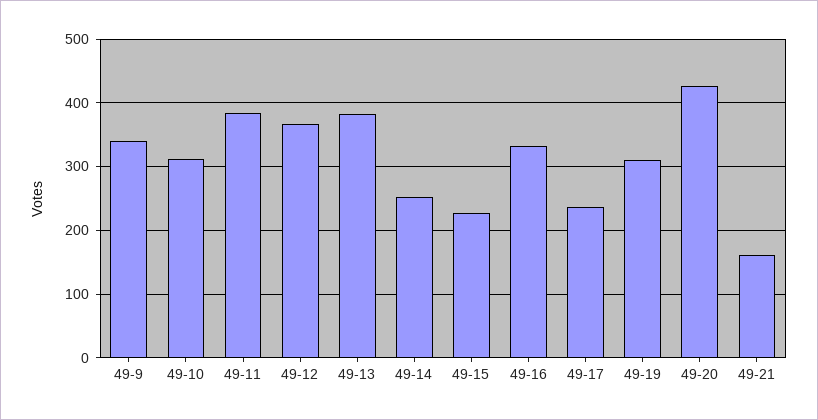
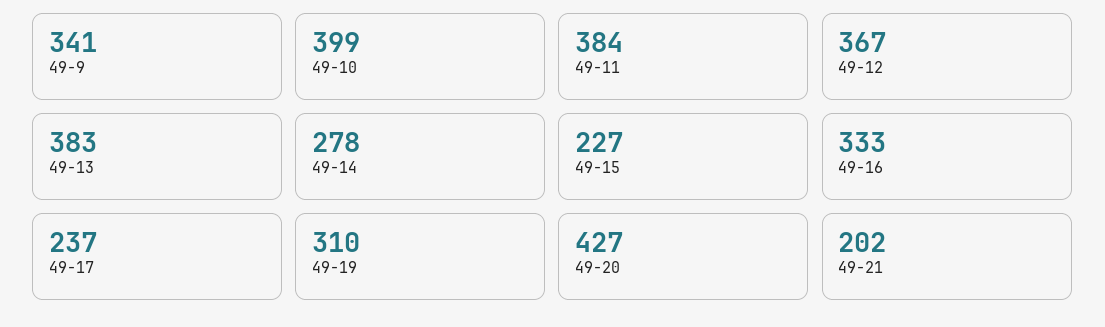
49-10: 310 -> 399
49-14: 250 -> 278
49-21: 160 -> 202

